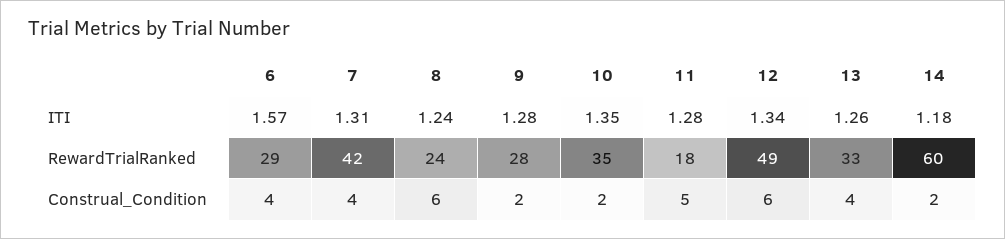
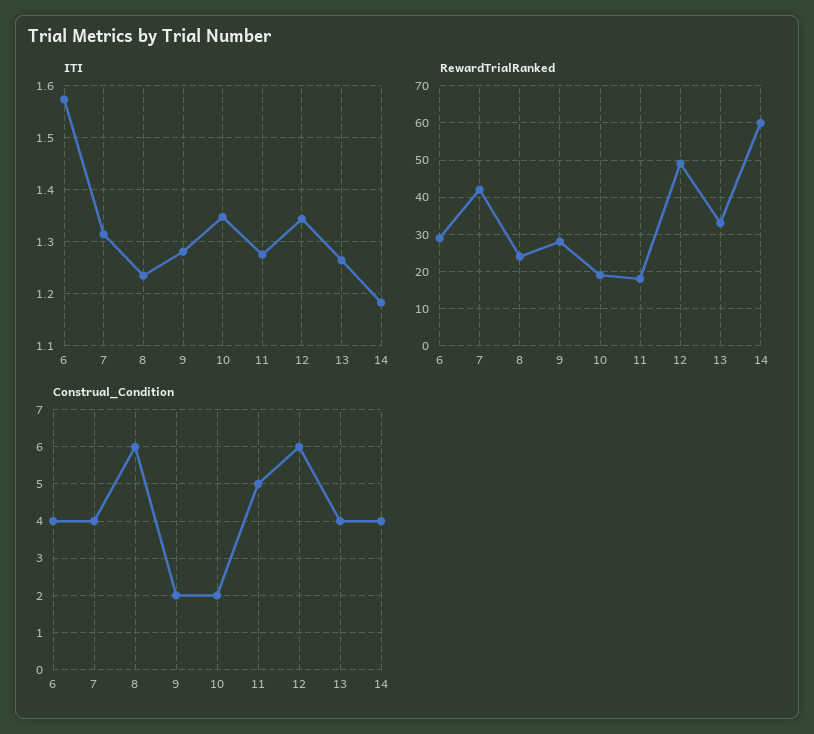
RewardTrialRanked, 10: 35 -> 20
Construal_Condition, 14: 2 -> 4

